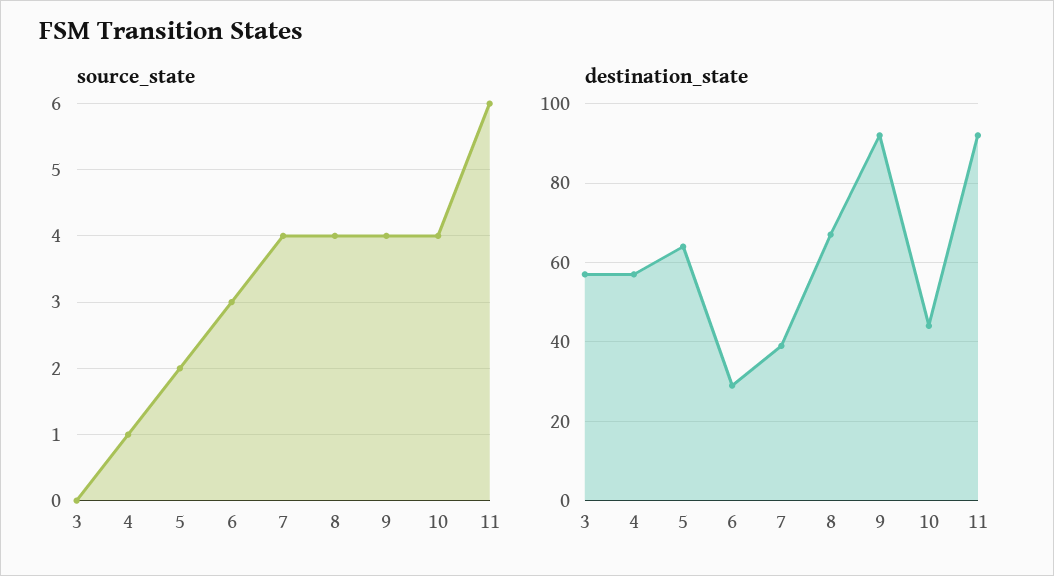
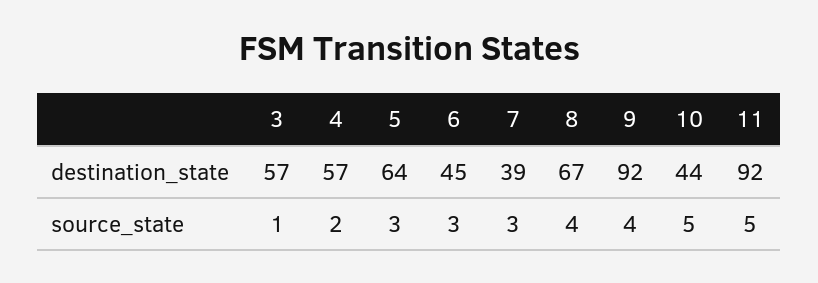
source_state, 3: 0 -> 1
source_state, 4: 1 -> 2
source_state, 5: 2 -> 3
source_state, 7: 4 -> 3
source_state, 10: 4 -> 5
source_state, 11: 6 -> 5
destination_state, 6: 30 -> 45

